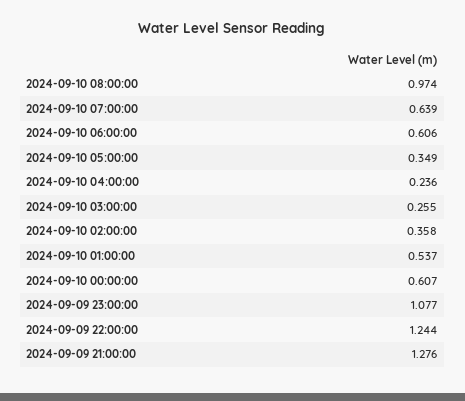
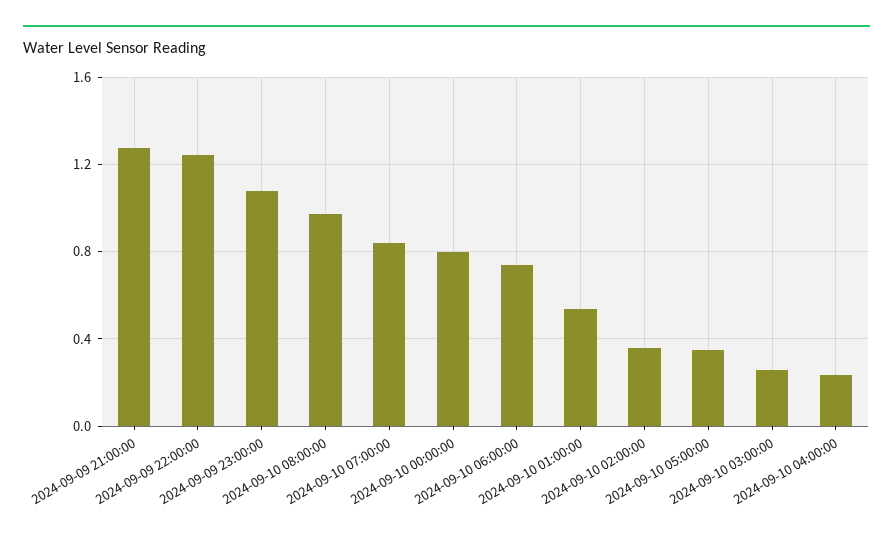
2024-09-10 07:00:00: 0.639 -> 0.85
2024-09-10 06:00:00: 0.606 -> 0.75
2024-09-10 00:00:00: 0.607 -> 0.8

